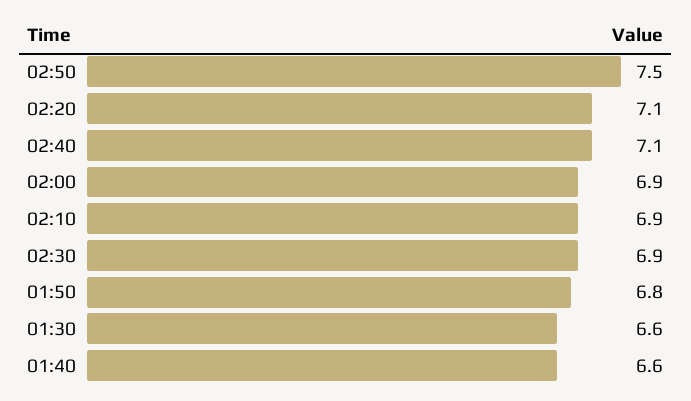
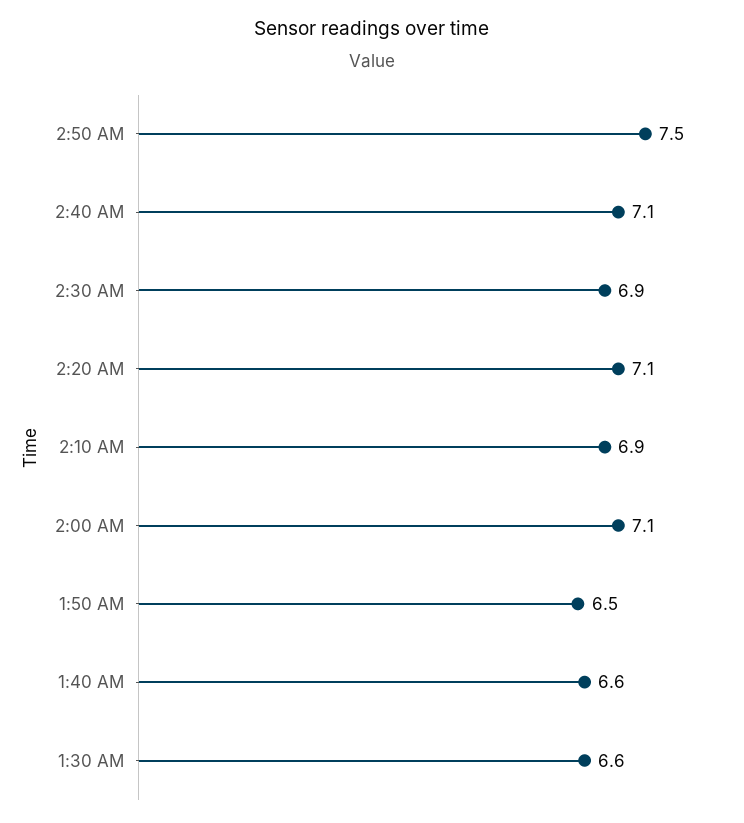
02:00: 6.9 -> 7.1
01:50: 6.8 -> 6.5

